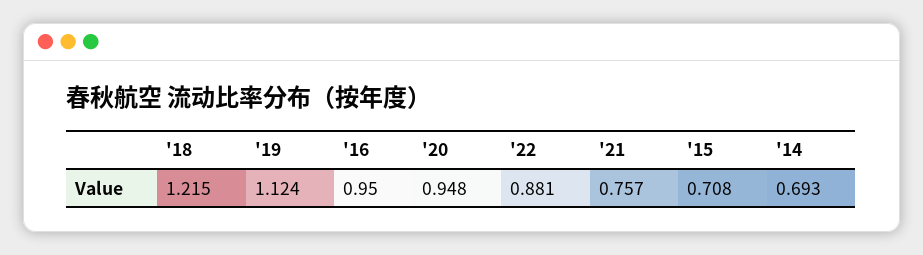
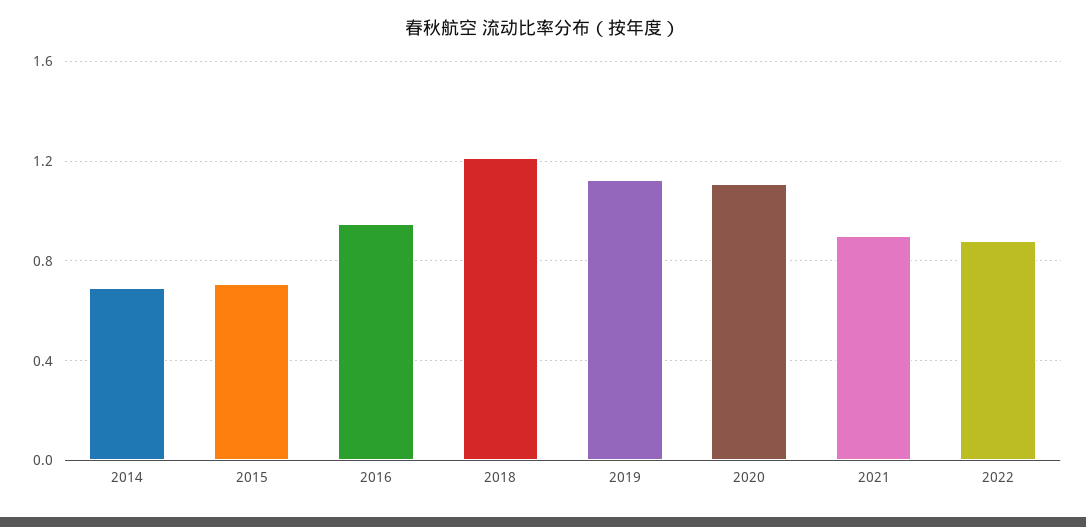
'20: 0.948 -> 1.1
'21: 0.757 -> 0.9

